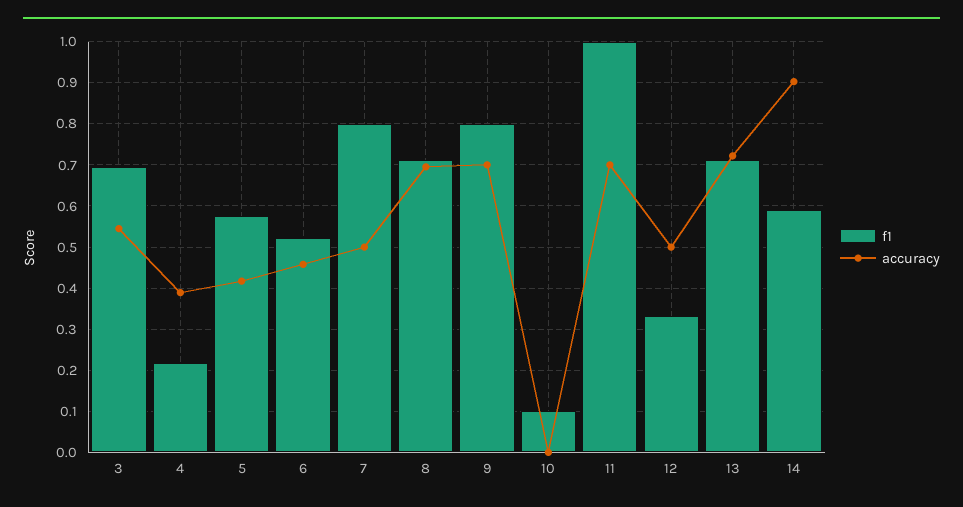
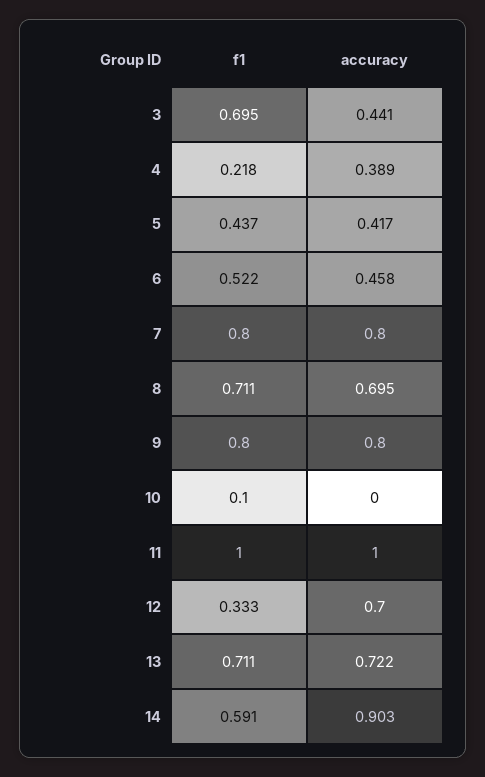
accuracy, 3: 0.54 -> 0.441
f1, 5: 0.58 -> 0.437
accuracy, 7: 0.5 -> 0.8
accuracy, 9: 0.7 -> 0.8
accuracy, 11: 0.7 -> 1
accuracy, 12: 0.5 -> 0.7

